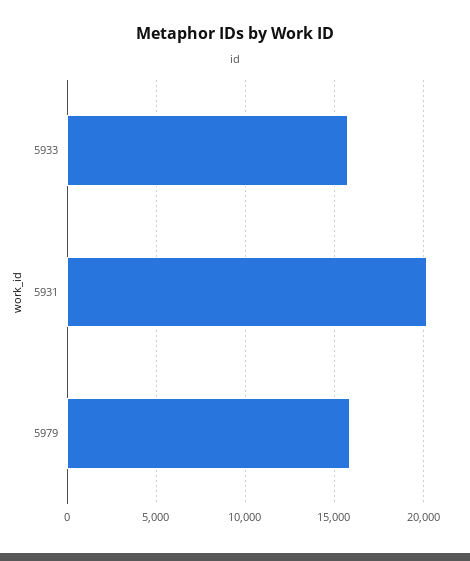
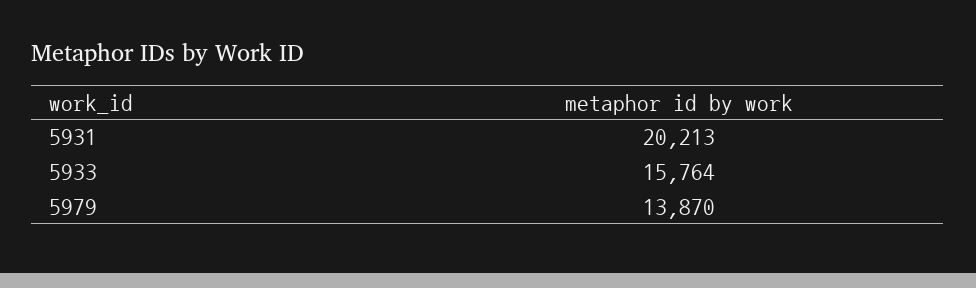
5979: 16000 -> 13870

